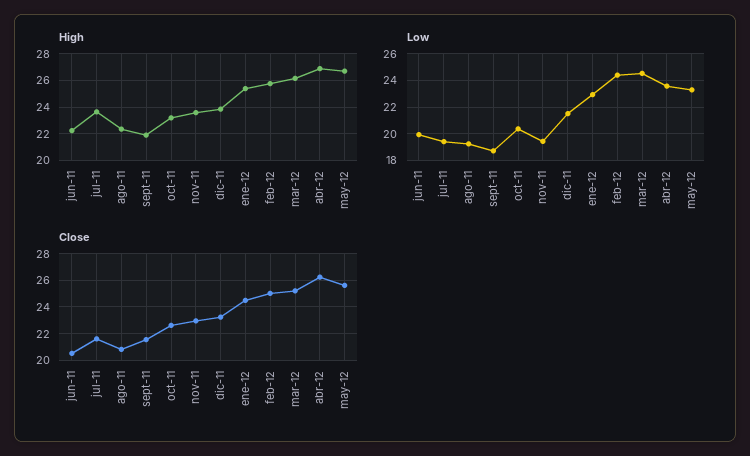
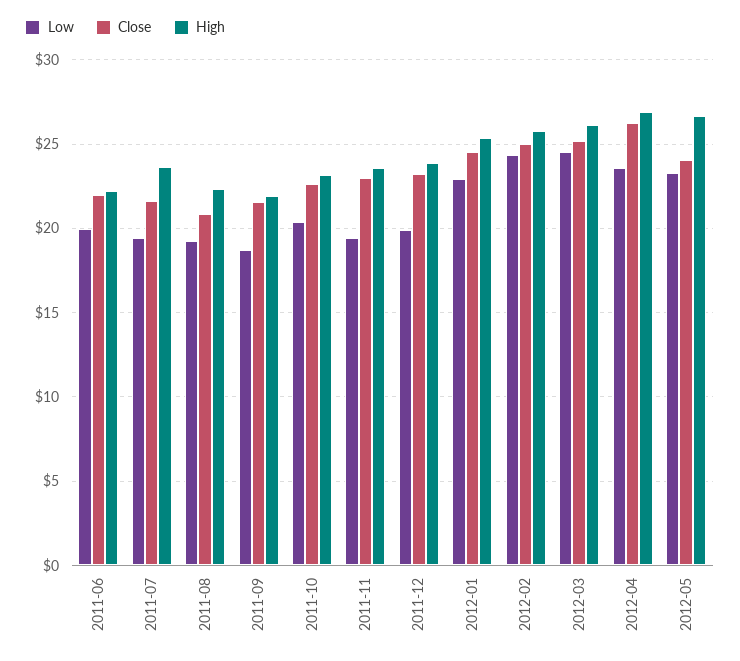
Low, dic-11: 21.5 -> 20
Close, jun-11: 20.5 -> 22
Close, may-12: 25.5 -> 24

